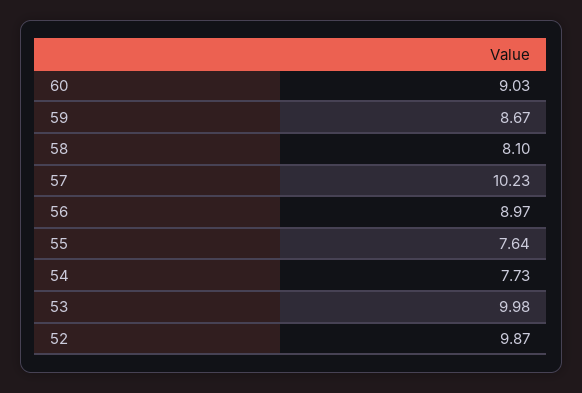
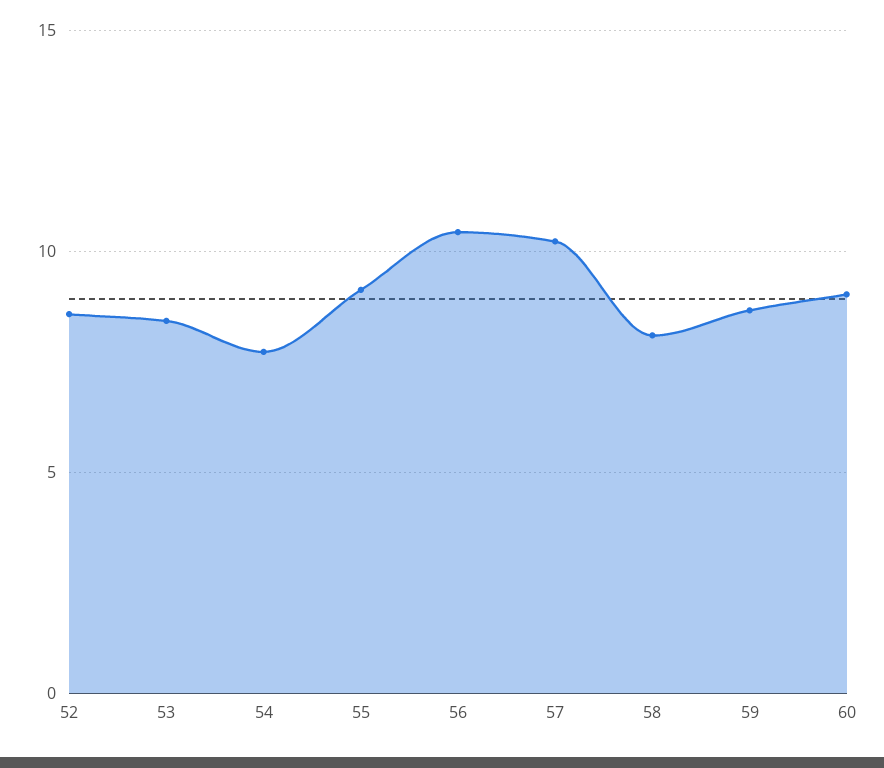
56: 8.97 -> 10.5
55: 7.64 -> 9
53: 9.98 -> 8.5
52: 9.87 -> 8.5

